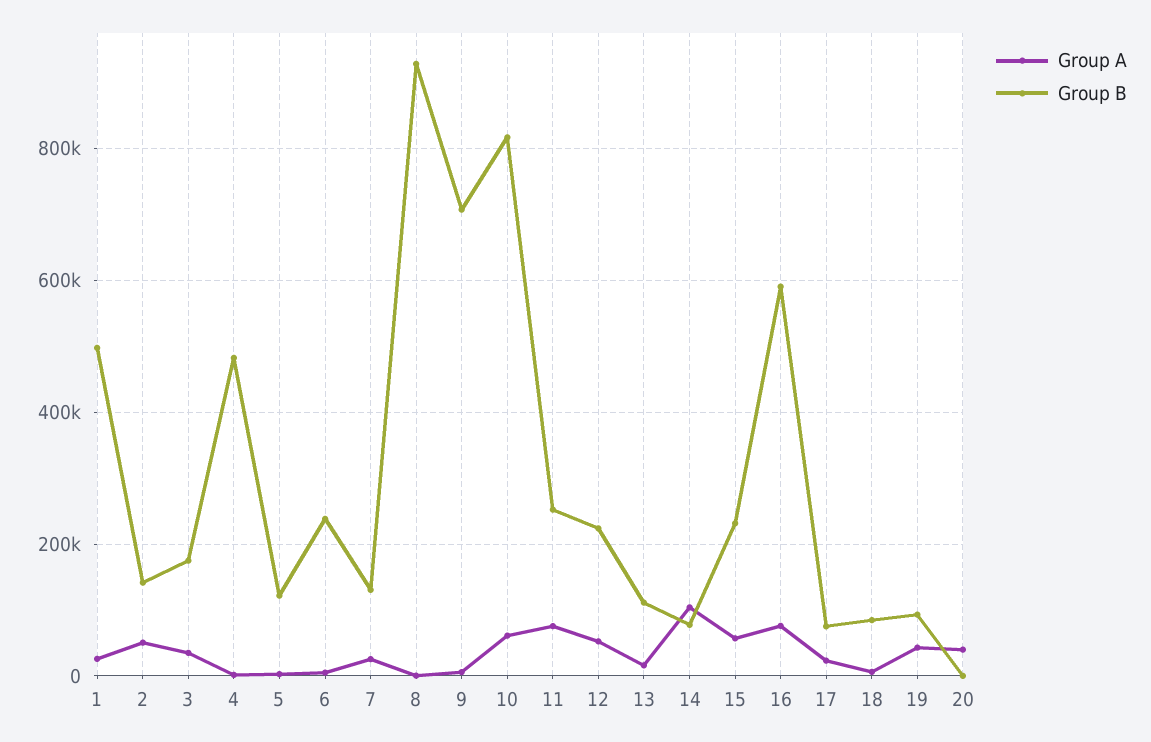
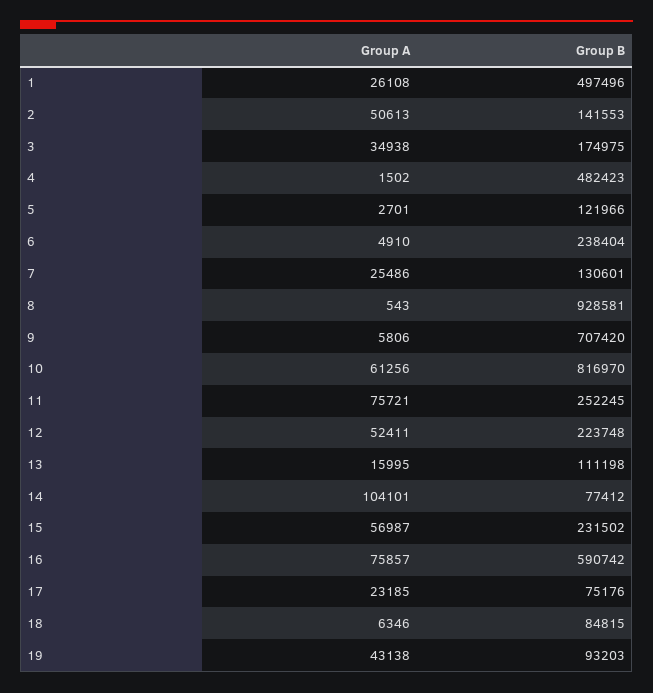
Group A, 20: 40000 -> none
Group B, 20: 0 -> none

